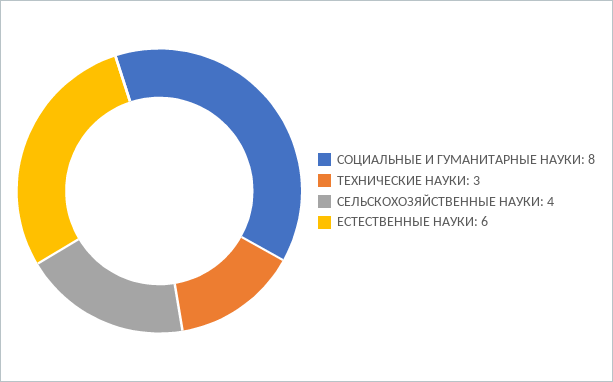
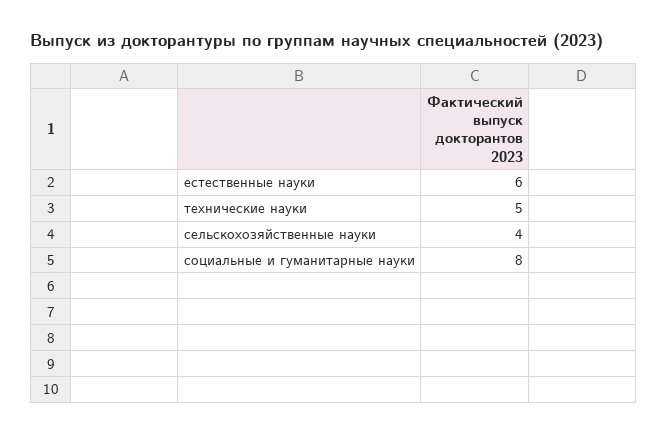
ТЕХНИЧЕСКИЕ НАУКИ: 3 -> 5

